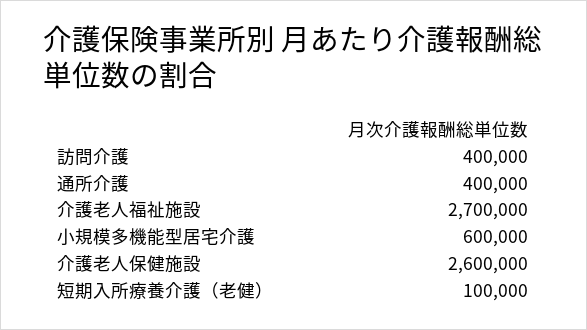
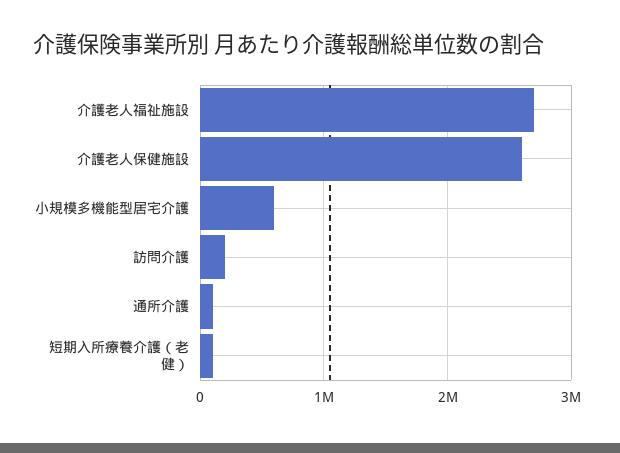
訪問介護: 400000 -> 200000
通所介護: 400000 -> 100000

